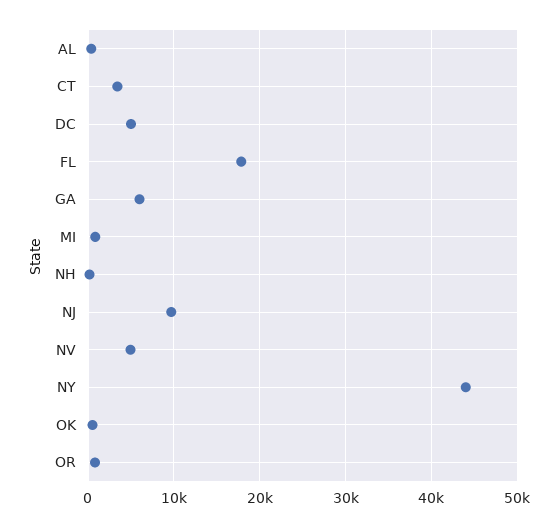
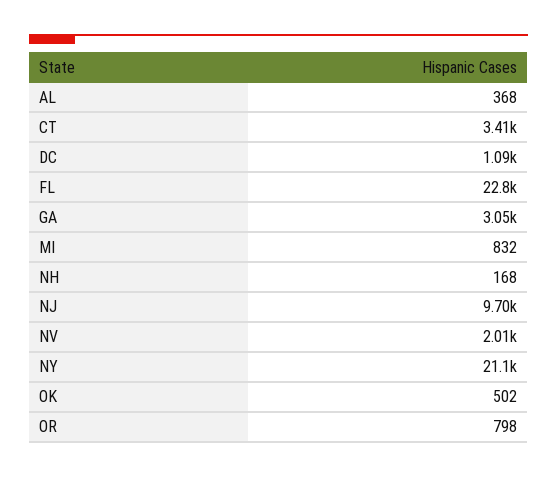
DC: 5000 -> 1090
FL: 18000 -> 22800
GA: 6000 -> 3050
NV: 5000 -> 2010
NY: 44000 -> 21100

